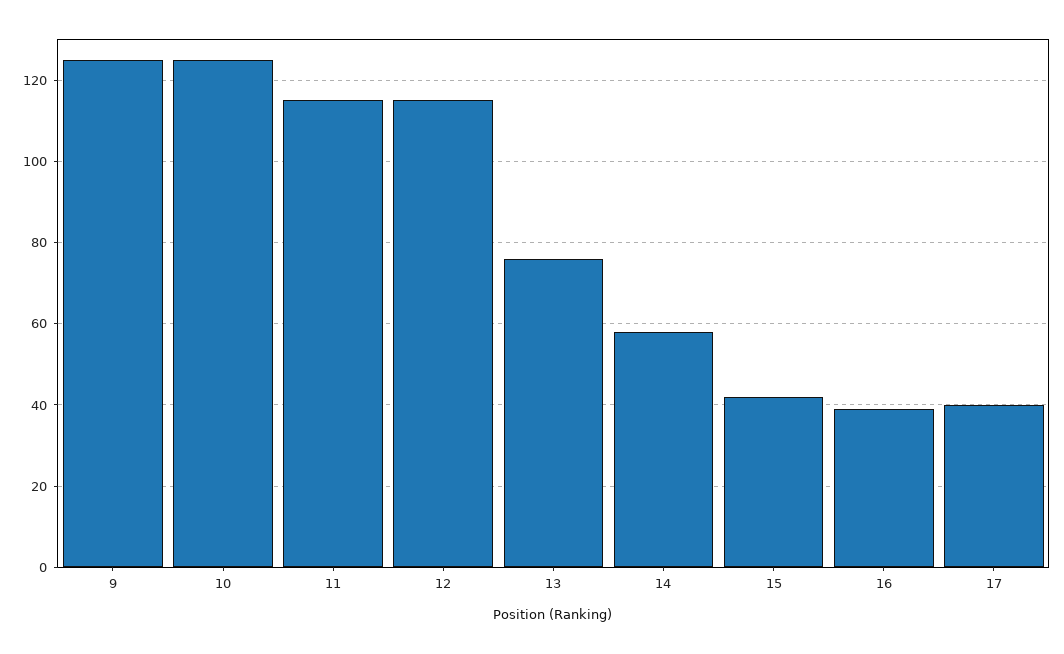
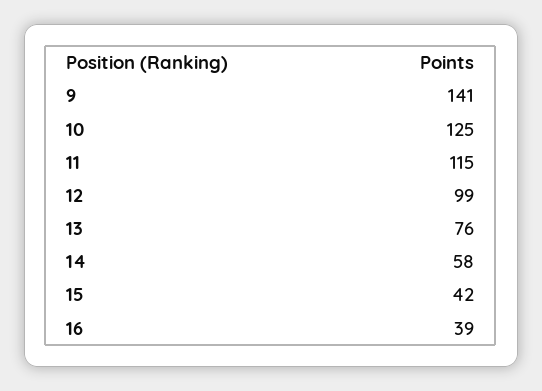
9: 125 -> 141
12: 115 -> 99
17: 40 -> none

